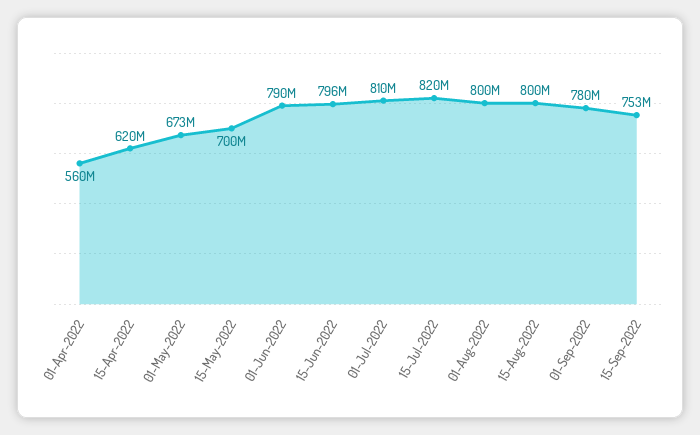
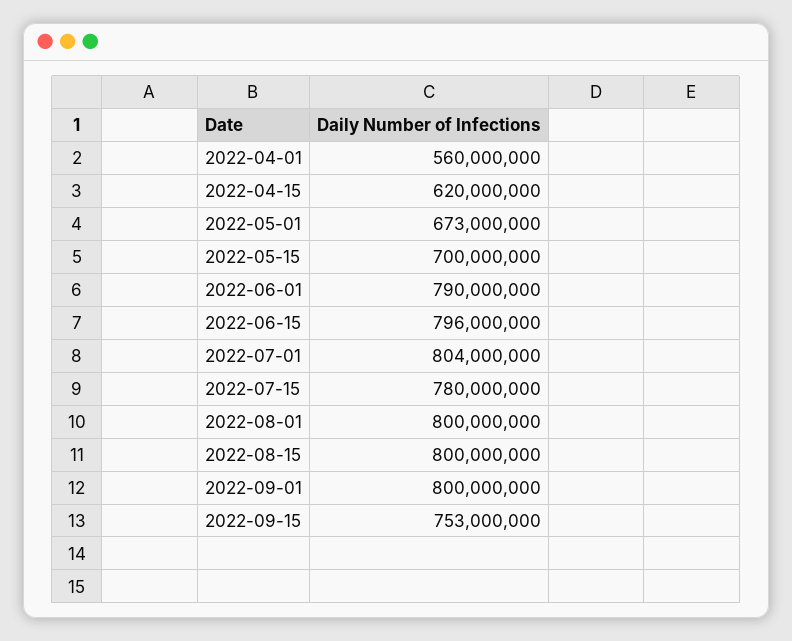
01-Jul-2022: 810000000 -> 804000000
15-Jul-2022: 820000000 -> 780000000
01-Sep-2022: 780000000 -> 800000000

